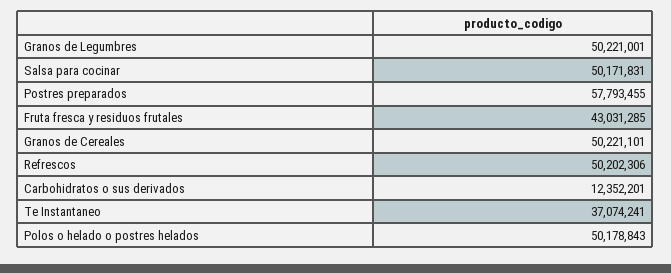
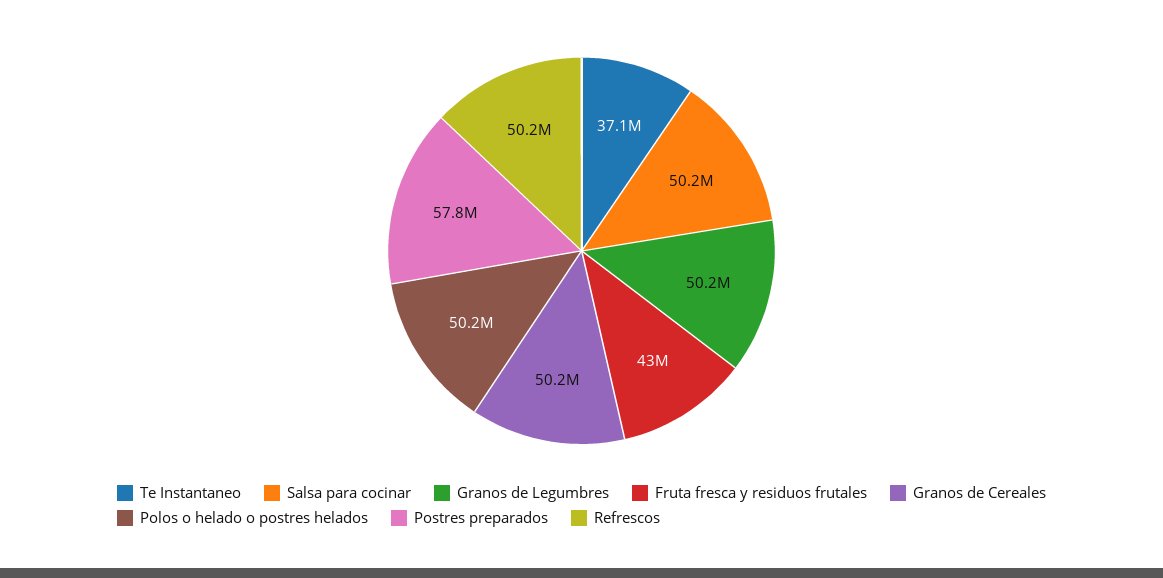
Carbohidratos o sus derivados: 12352201 -> none

